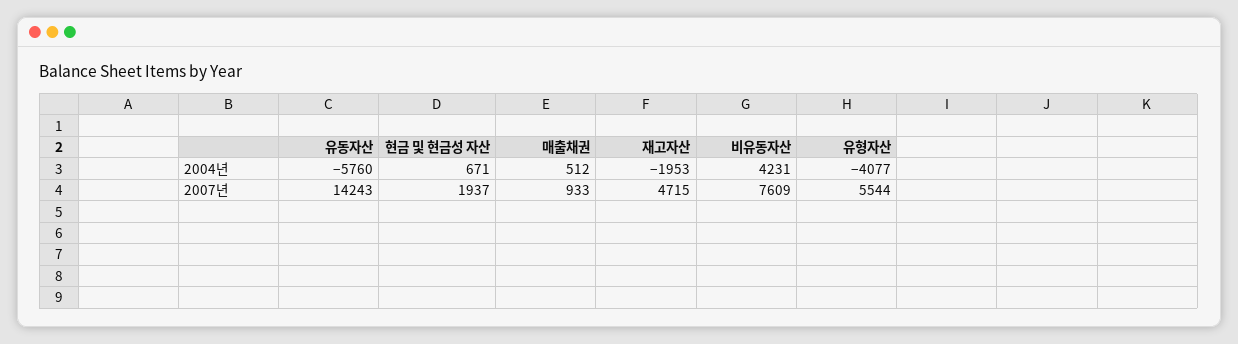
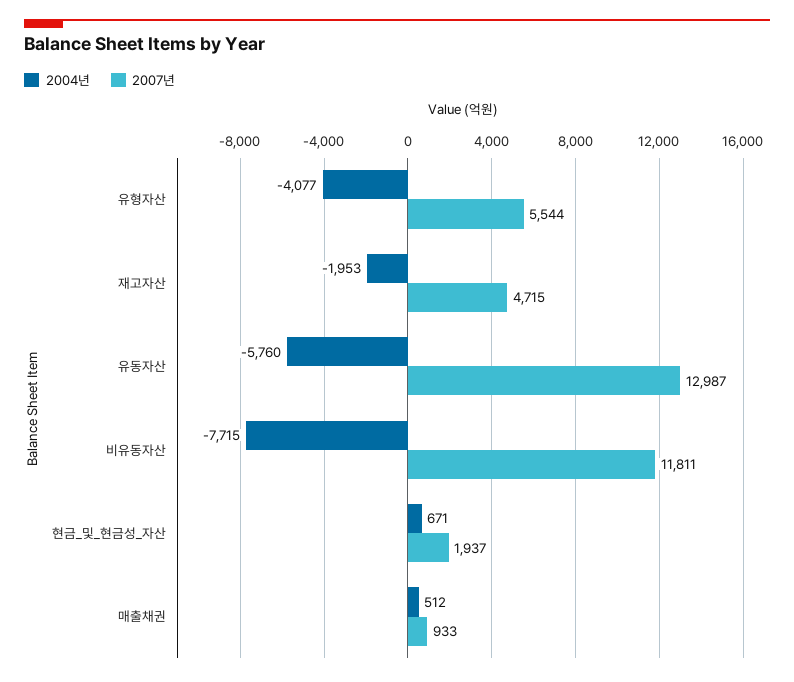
2004년, 비유동자산: 4231 -> -7715
2007년, 유동자산: 14243 -> 12987
2007년, 비유동자산: 7609 -> 11811

